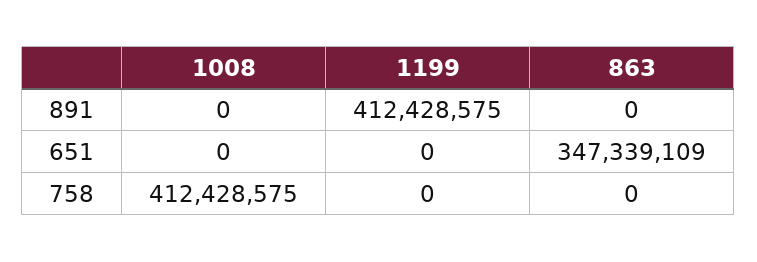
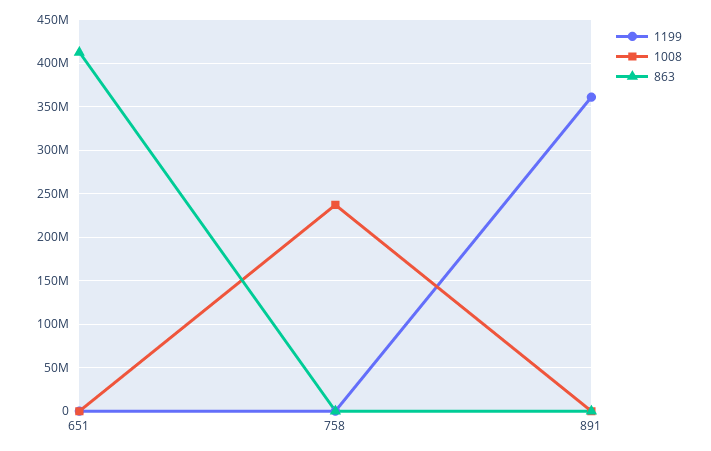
1199, 891: 412428575 -> 360000000
863, 651: 347339109 -> 410000000
1008, 758: 412428575 -> 240000000

